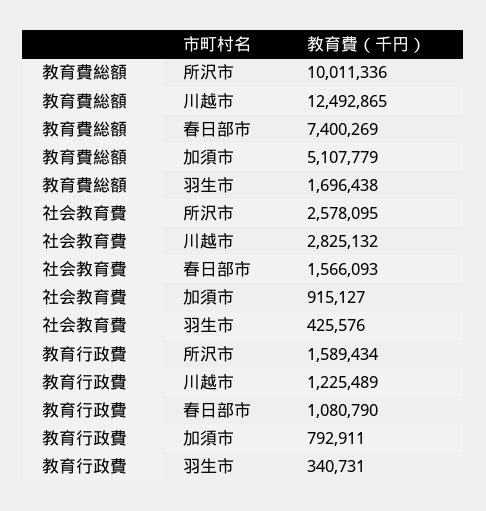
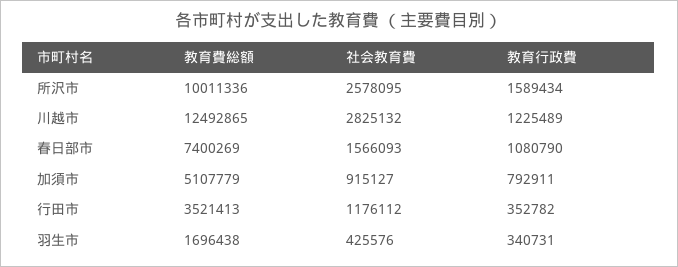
教育費総額, 行田市: none -> 3521413
社会教育費, 行田市: none -> 1176112
教育行政費, 行田市: none -> 352782

